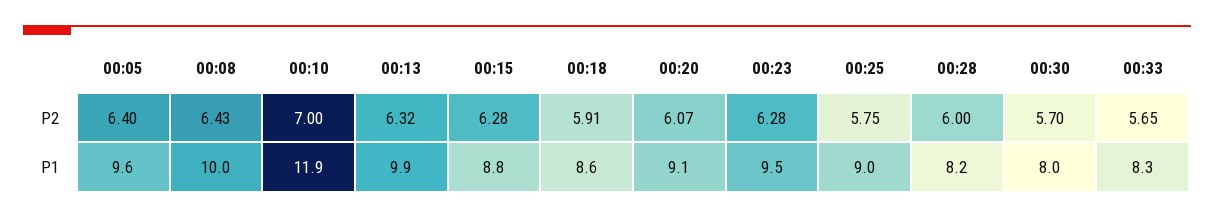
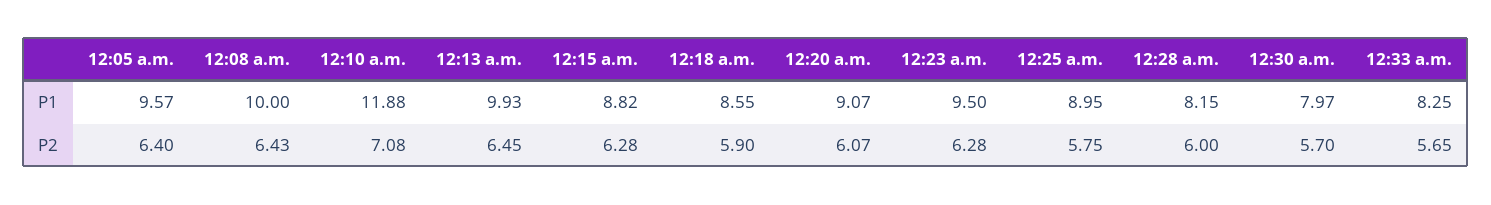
00:10, P2: 7 -> 7.08
00:13, P2: 6.32 -> 6.45
00:18, P2: 5.91 -> 5.9

